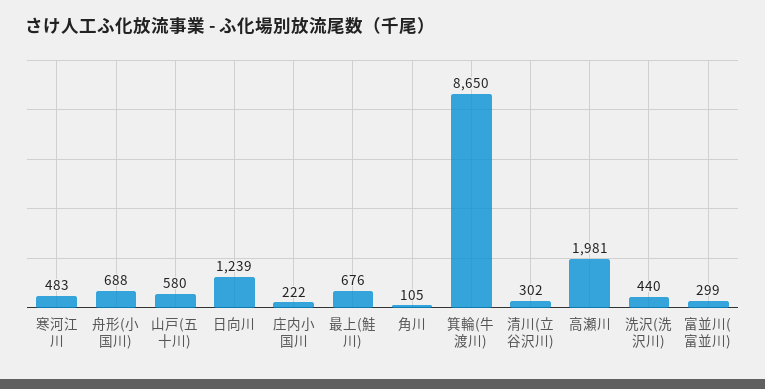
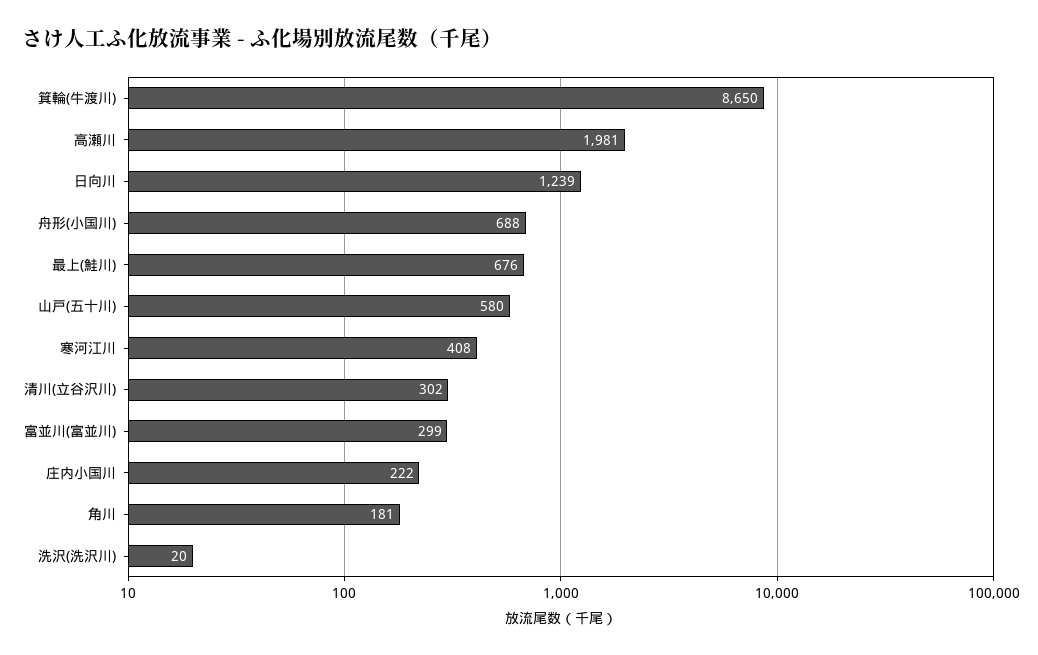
寒河江川: 483 -> 408
角川: 105 -> 181
洗沢(洗沢川): 440 -> 20

